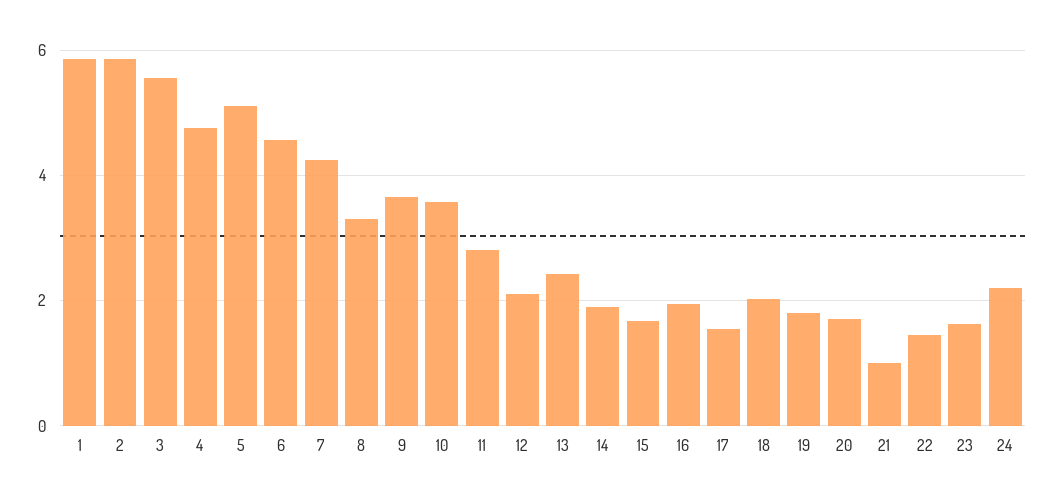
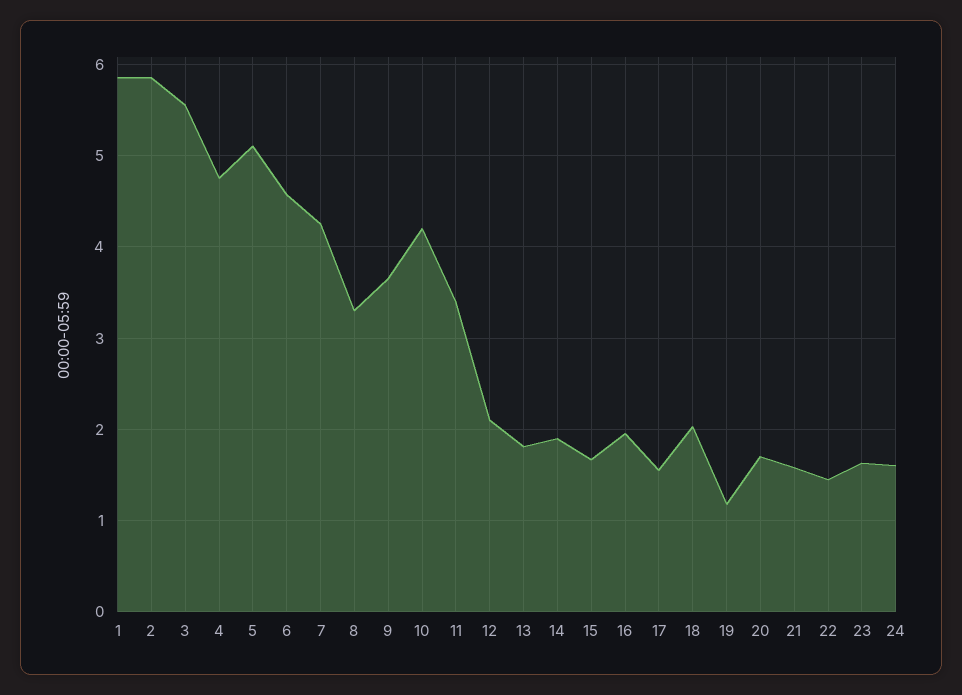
10: 3.6 -> 4.2
11: 2.8 -> 3.4
13: 2.4 -> 1.8
19: 1.8 -> 1.2
21: 1 -> 1.6
24: 2.2 -> 1.6

